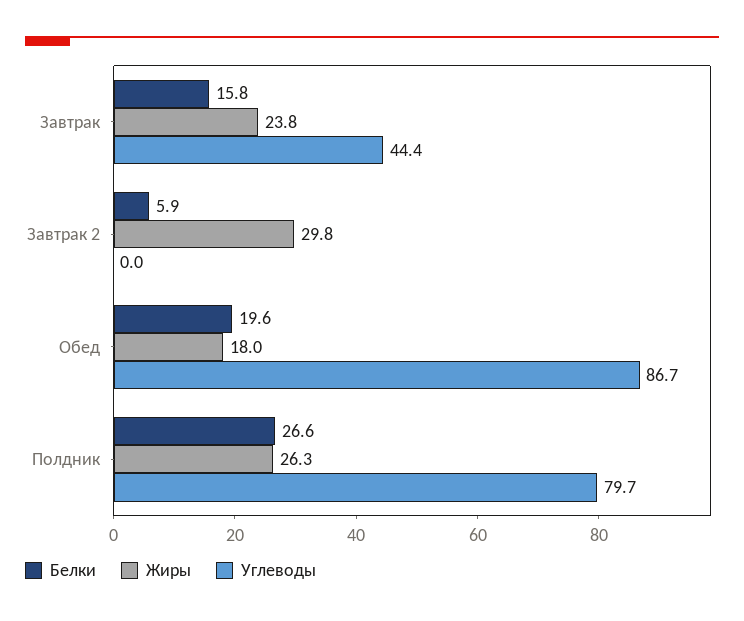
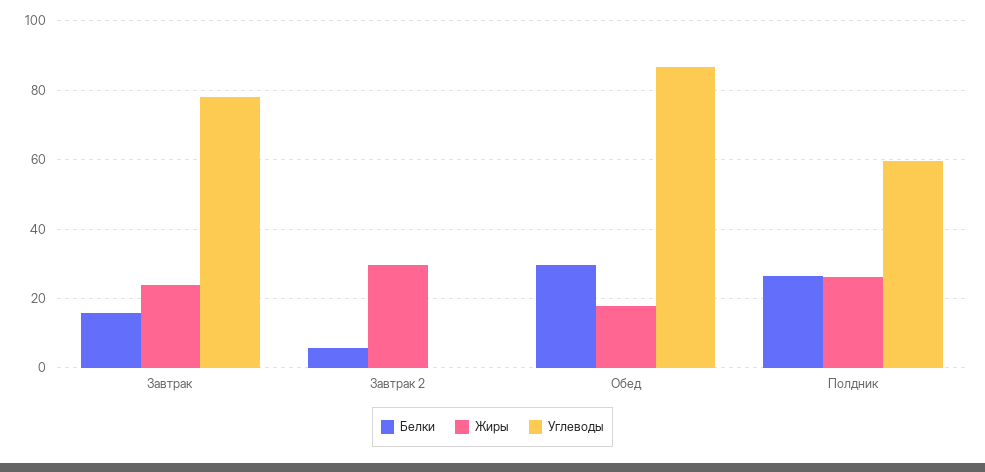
Углеводы, Завтрак: 44.4 -> 78
Белки, Обед: 19.6 -> 30
Углеводы, Полдник: 79.7 -> 60

